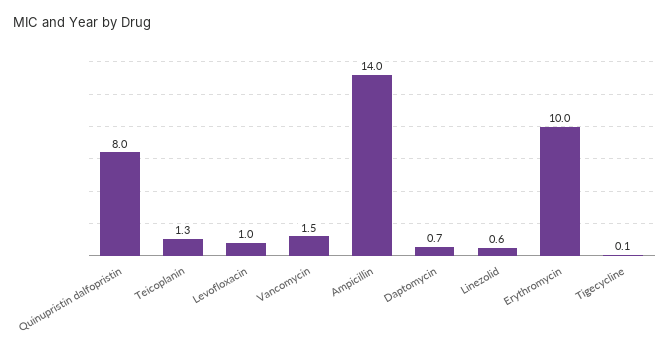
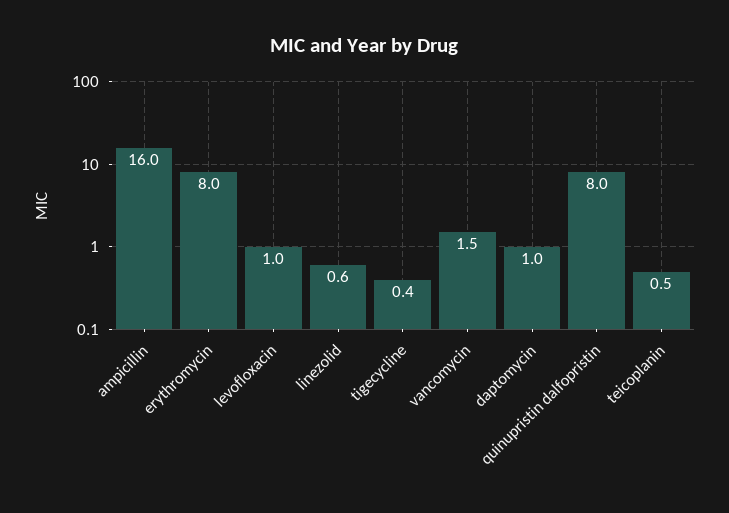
Teicoplanin: 1.3 -> 0.5
Ampicillin: 14 -> 16
Daptomycin: 0.7 -> 1
Erythromycin: 10 -> 8
Tigecycline: 0.1 -> 0.4

